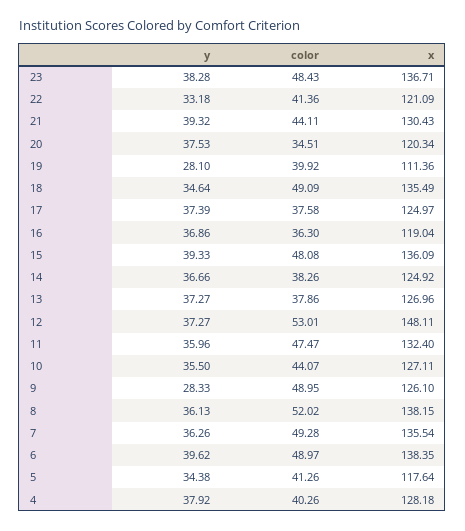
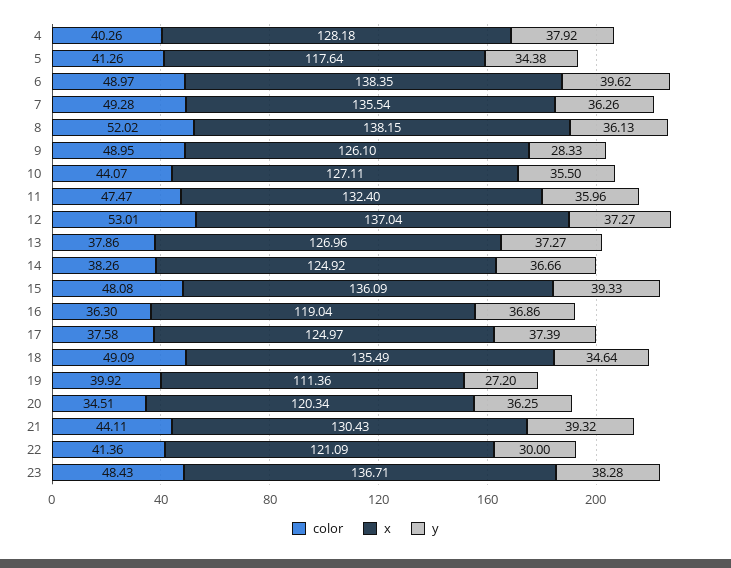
y, 22: 33.18 -> 30
y, 20: 37.53 -> 36.25
y, 19: 28.1 -> 27.2
x, 12: 148.11 -> 137.04

